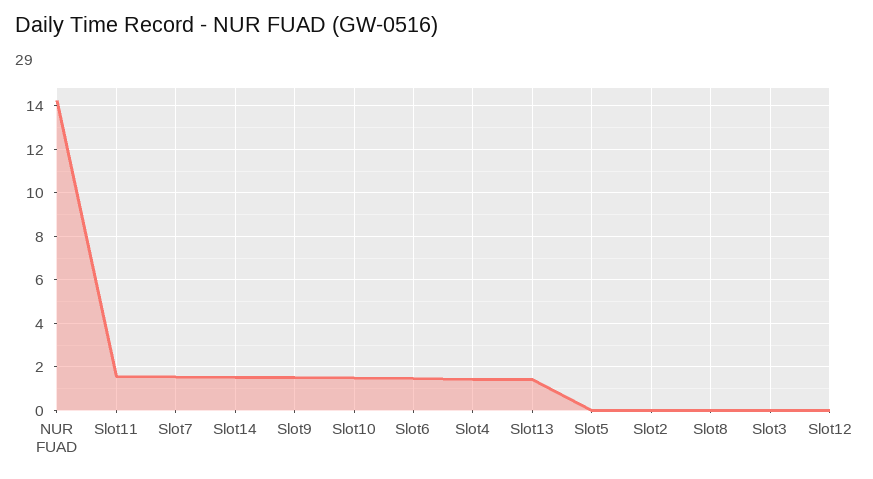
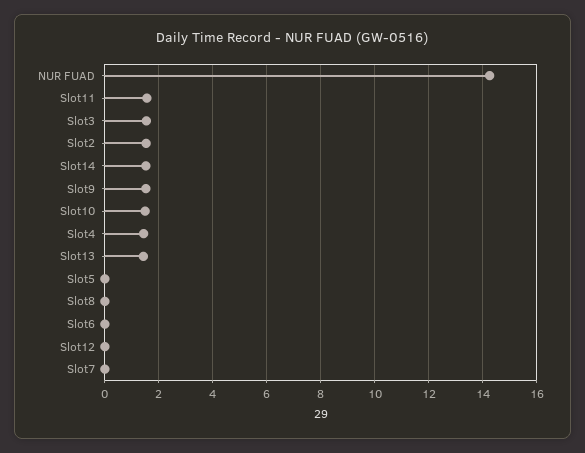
Slot7: 1.5 -> 0
Slot6: 1.5 -> 0
Slot2: 0 -> 1.5
Slot3: 0 -> 1.5

